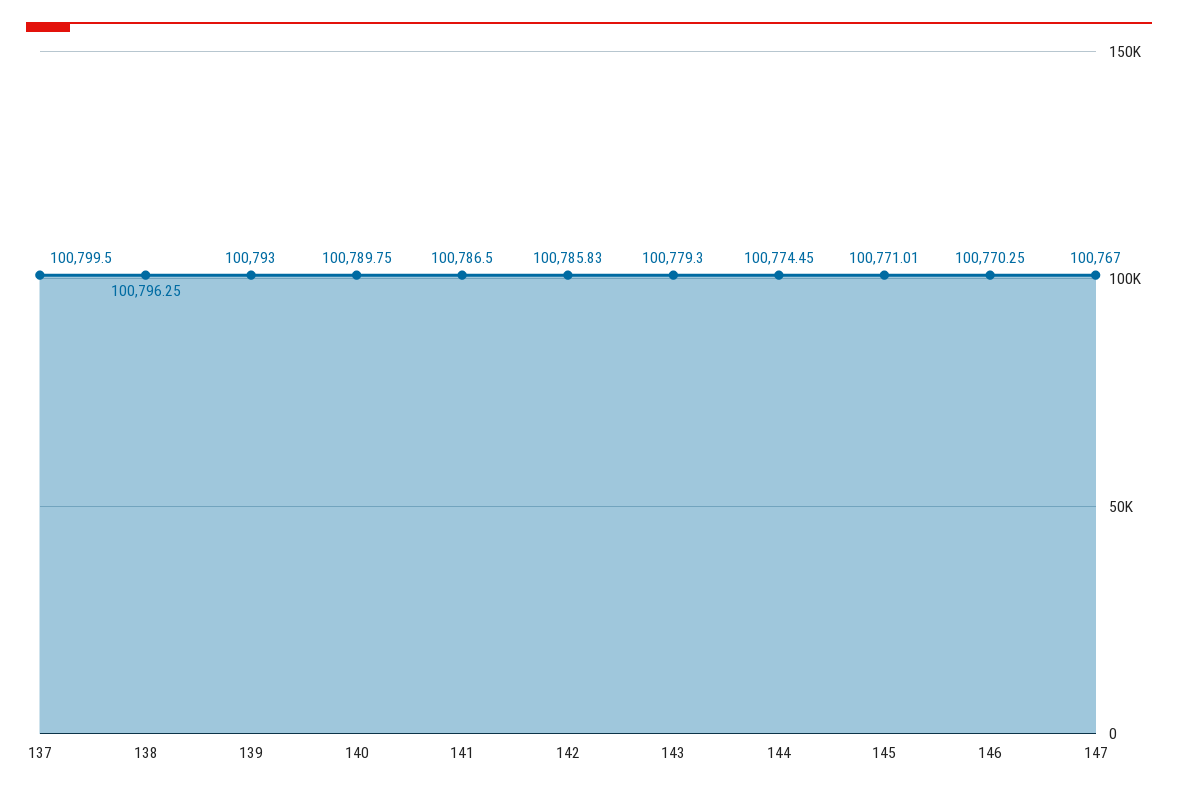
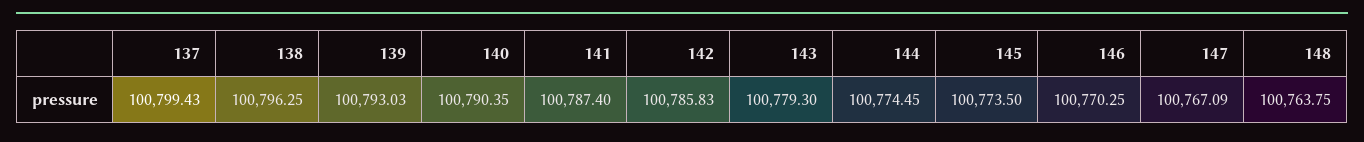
137: 100799.5 -> 100799.43
139: 100793 -> 100793.03
140: 100789.75 -> 100790.35
141: 100786.5 -> 100787.4
145: 100771.01 -> 100773.5
147: 100767 -> 100767.09
148: none -> 100763.75

